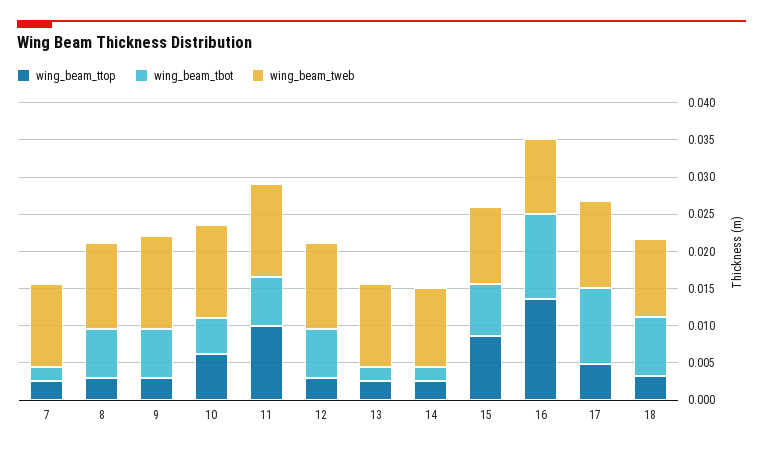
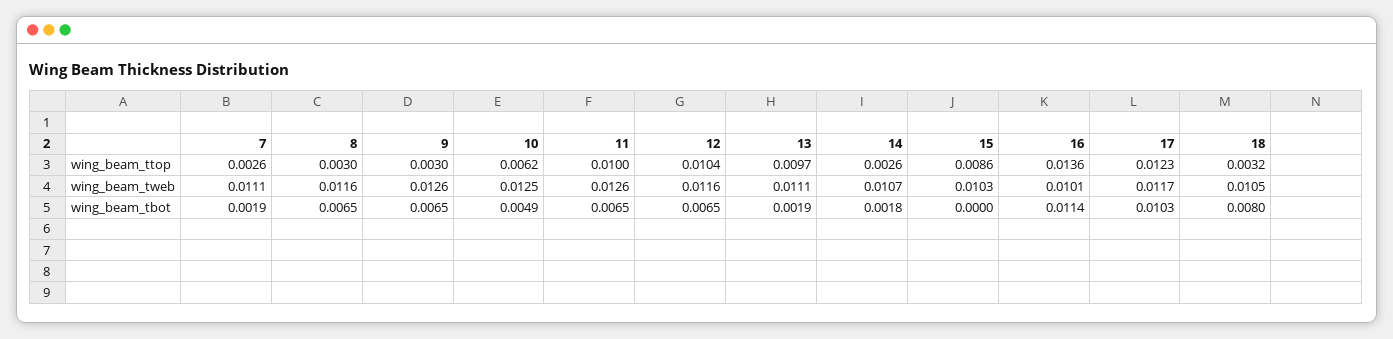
wing_beam_ttop, 12: 0.0025 -> 0.0104
wing_beam_ttop, 13: 0.0025 -> 0.0097
wing_beam_tbot, 15: 0.0075 -> 0
wing_beam_ttop, 17: 0.005 -> 0.0123

